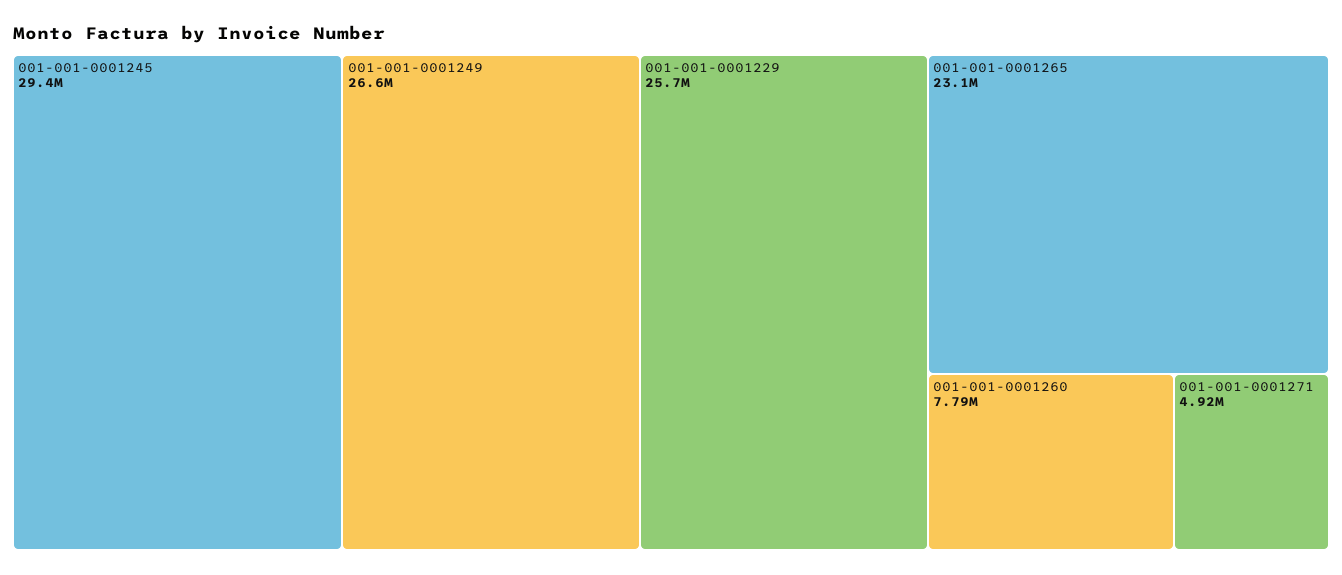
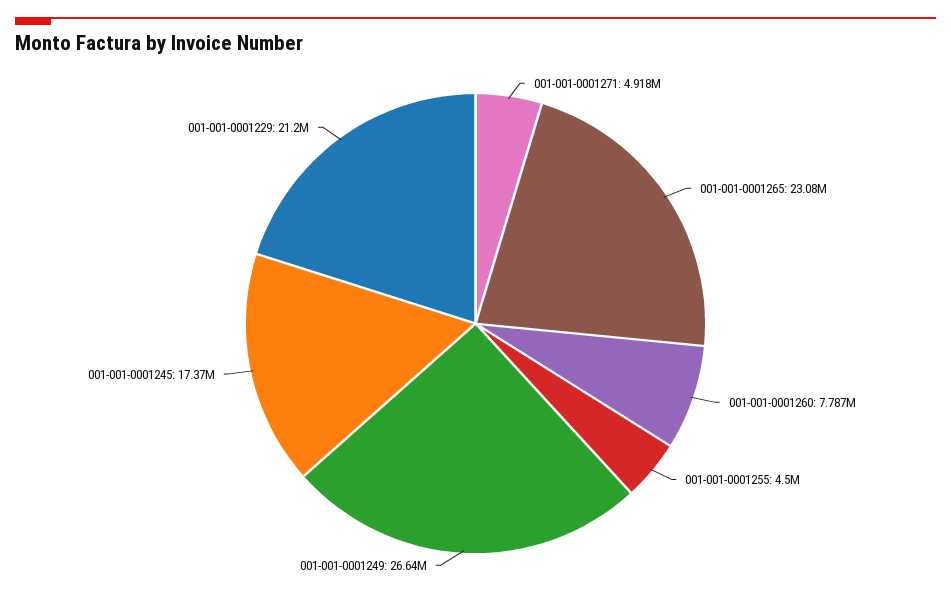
001-001-0001245: 29400000 -> 17370000
001-001-0001229: 25700000 -> 21200000
001-001-0001255: none -> 4500000

